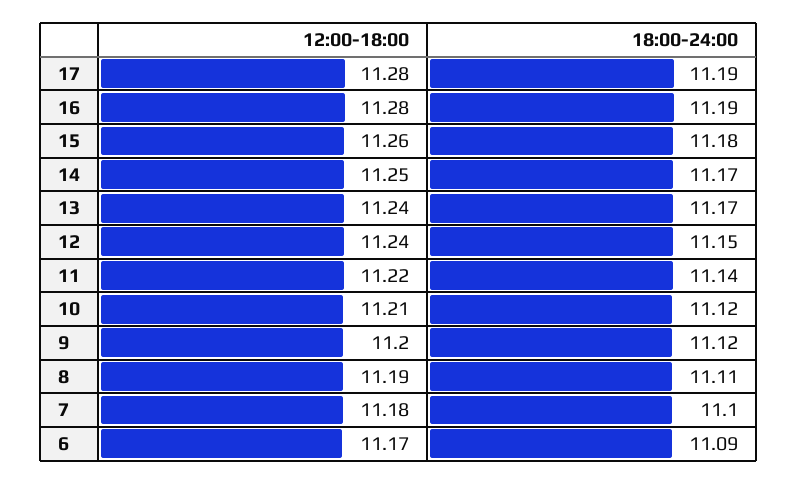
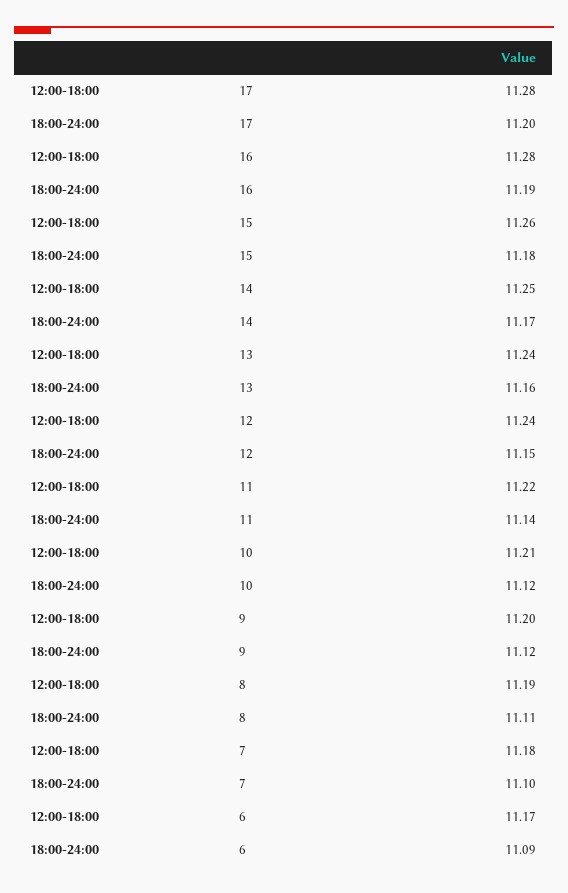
18:00-24:00, 17: 11.19 -> 11.2
18:00-24:00, 13: 11.17 -> 11.16

